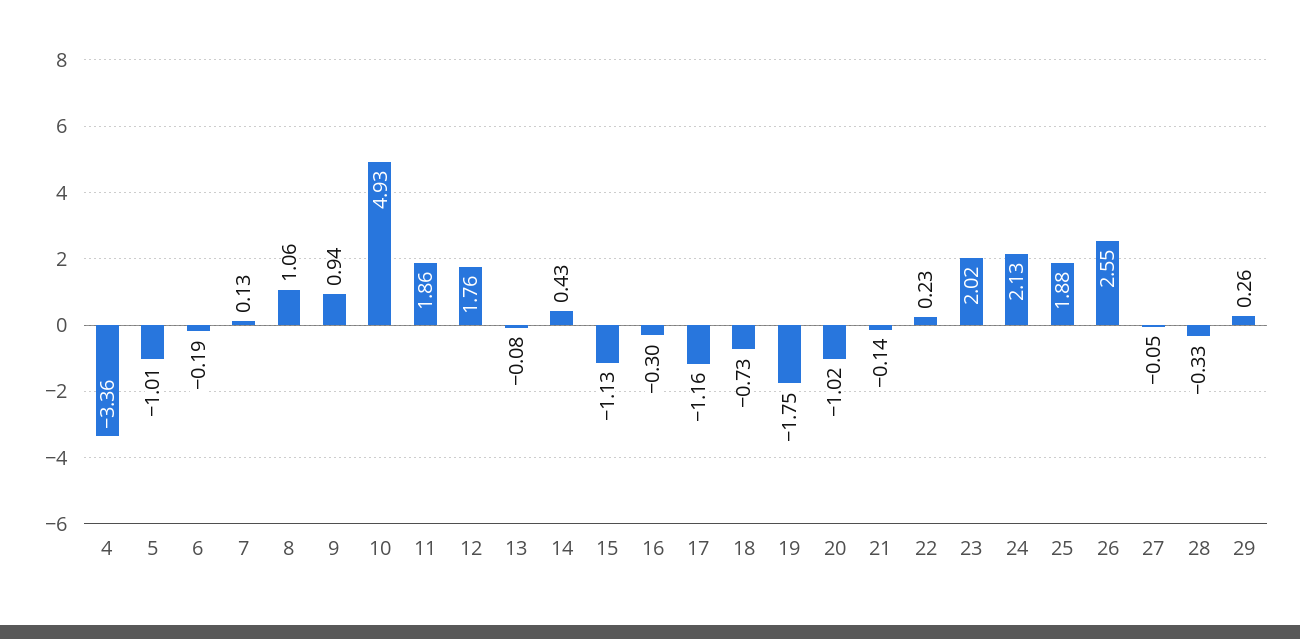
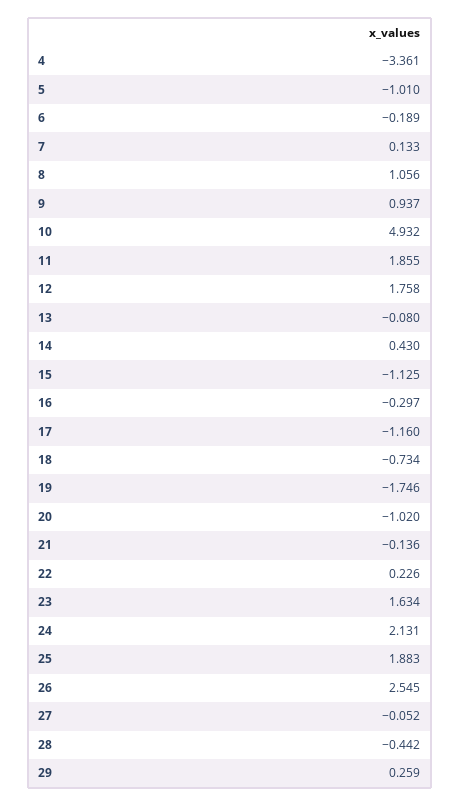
23: 2.02 -> 1.634
28: -0.33 -> -0.442

